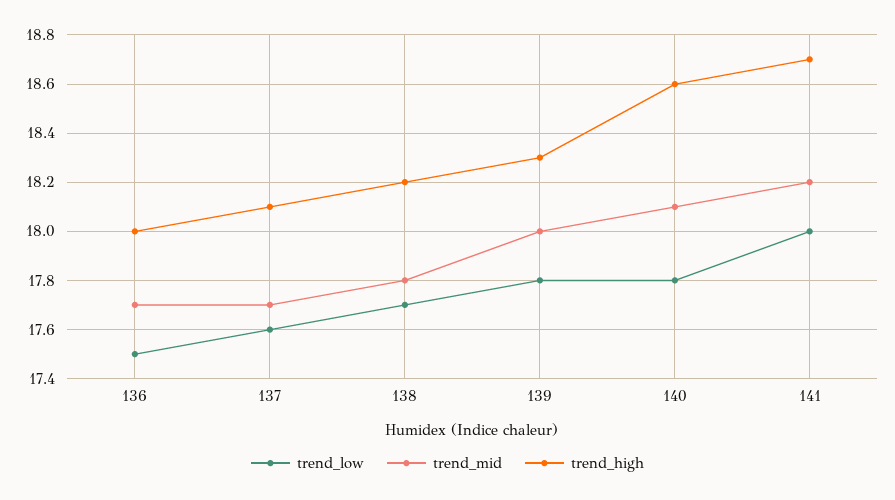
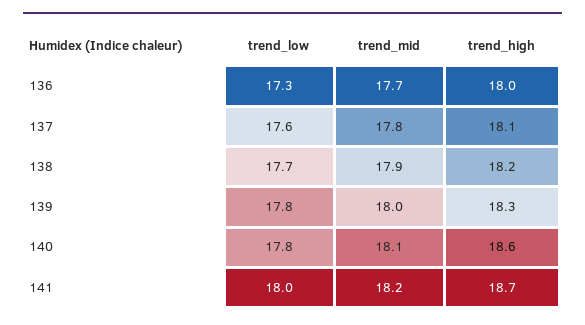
trend_low, 136: 17.5 -> 17.3
trend_mid, 137: 17.7 -> 17.8
trend_mid, 138: 17.8 -> 17.9

